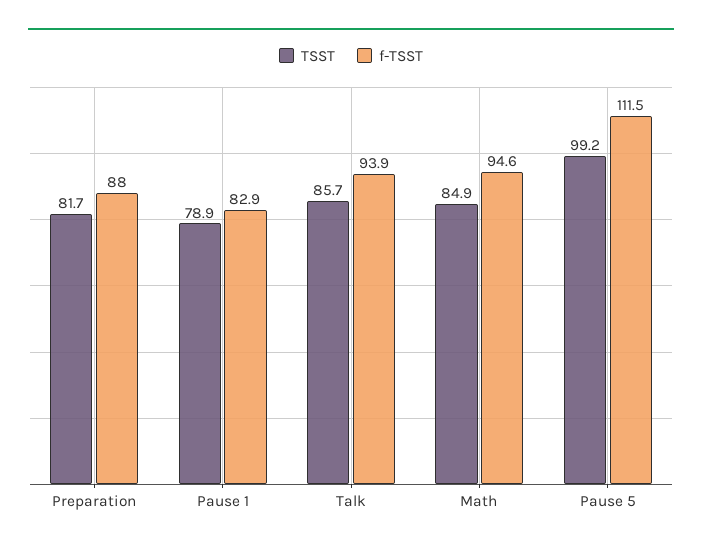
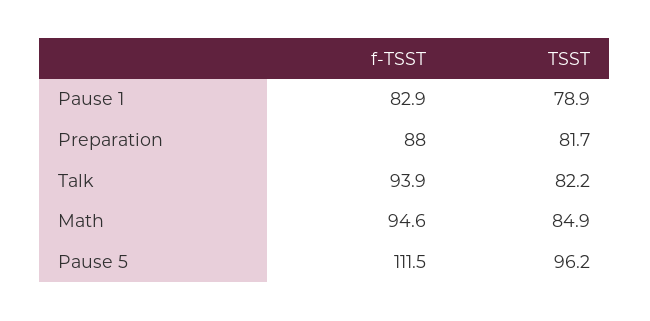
TSST, Talk: 85.7 -> 82.2
TSST, Pause 5: 99.2 -> 96.2

